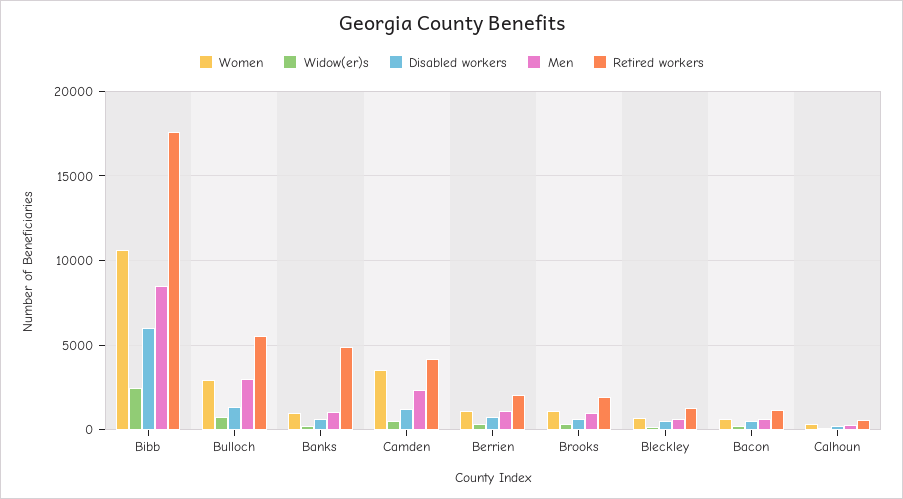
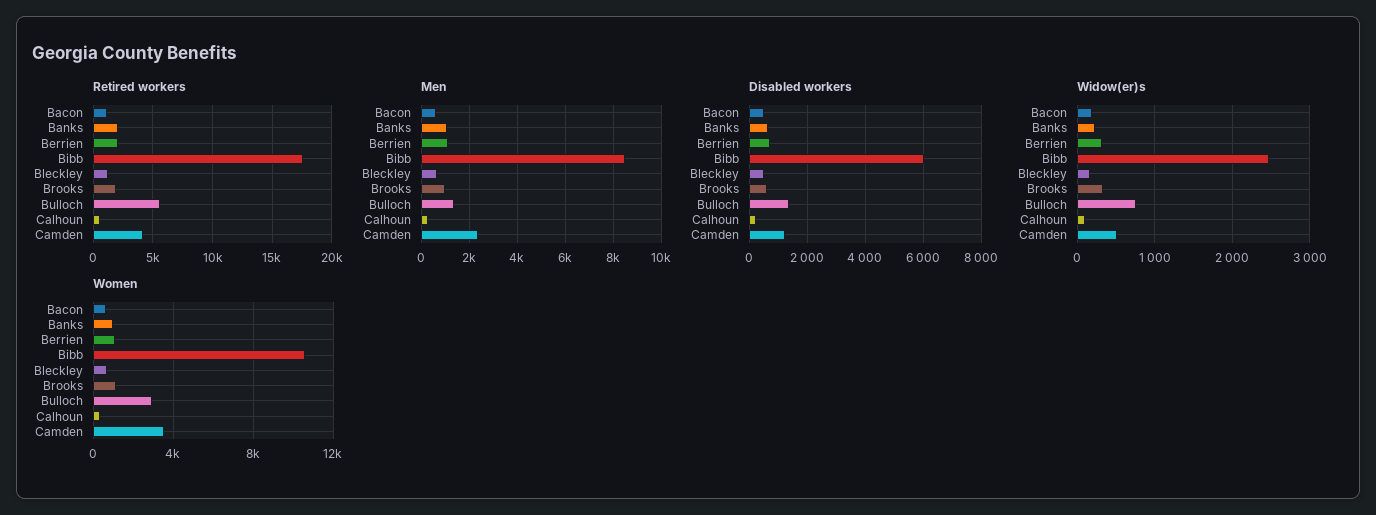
Men, Bulloch: 3000 -> 1500
Retired workers, Banks: 5000 -> 2000

